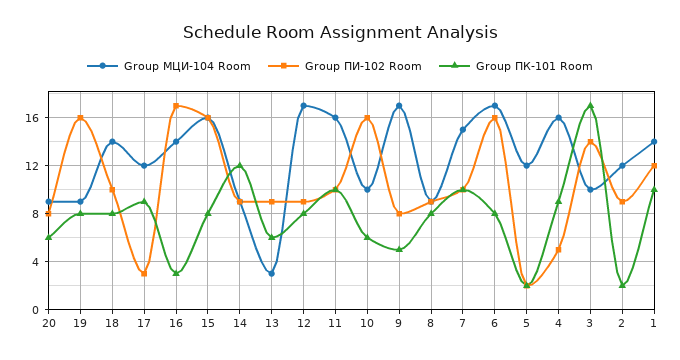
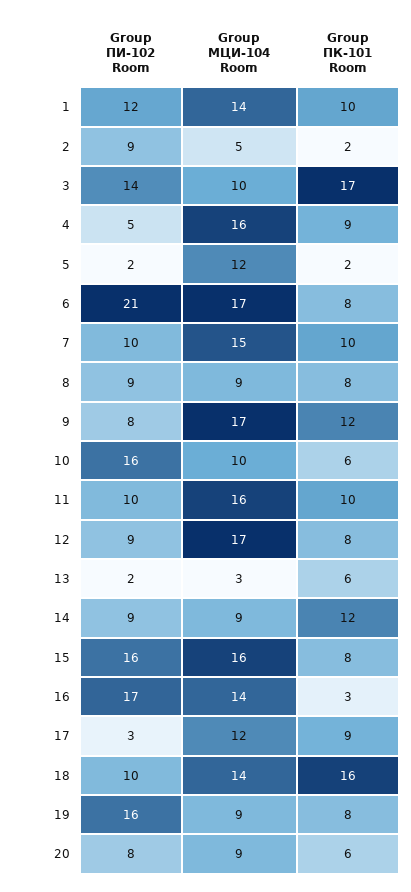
Group ПК-101 Room, 18: 8 -> 16
Group ПИ-102 Room, 13: 9 -> 2
Group ПК-101 Room, 9: 5 -> 12
Group ПИ-102 Room, 6: 16 -> 21
Group МЦИ-104 Room, 2: 12 -> 5

